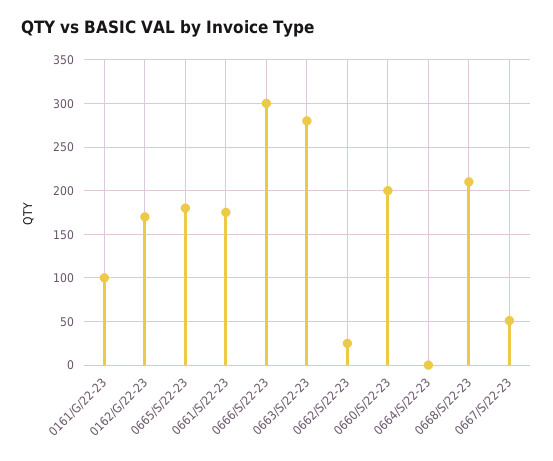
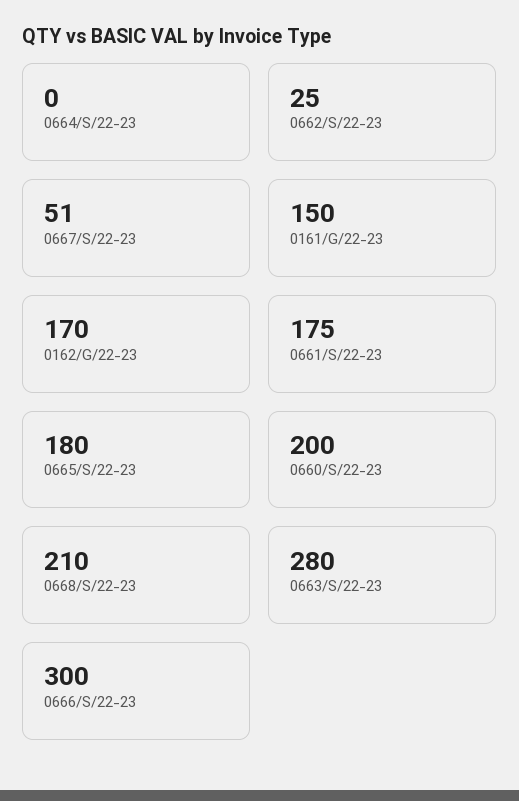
0161/G/22-23: 100 -> 150

